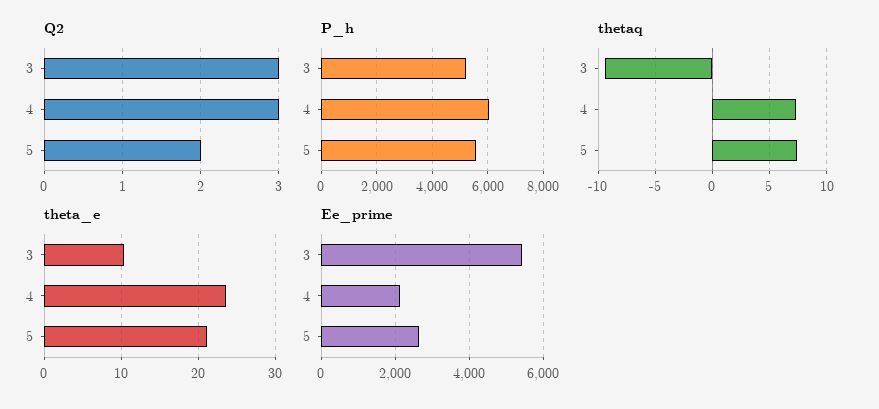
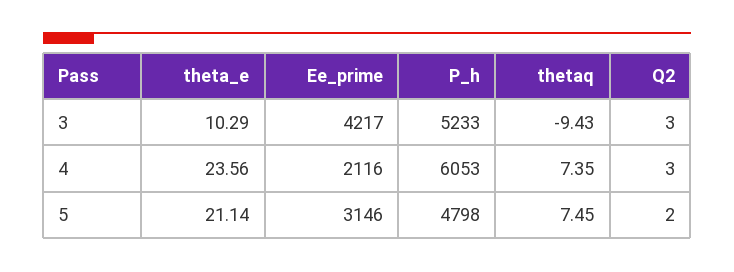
P_h, 5: 5500 -> 4798
Ee_prime, 3: 5400 -> 4217
Ee_prime, 5: 2600 -> 3146

